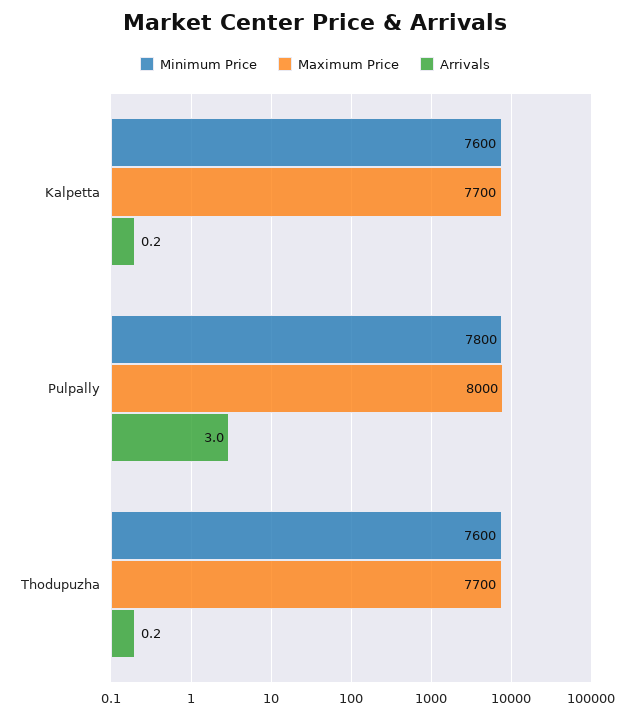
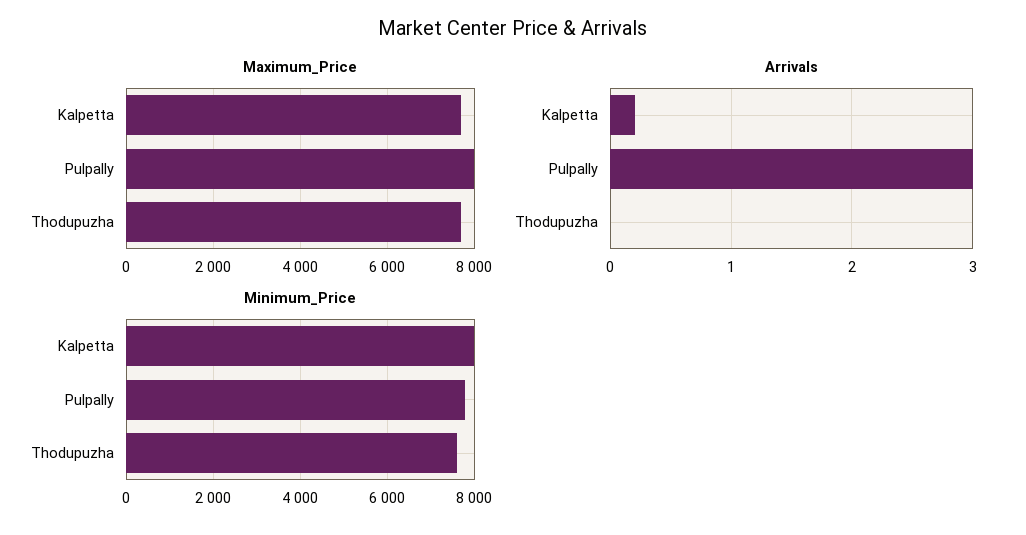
Minimum Price, Kalpetta: 7600 -> 8000
Arrivals, Thodupuzha: 0.2 -> 0

